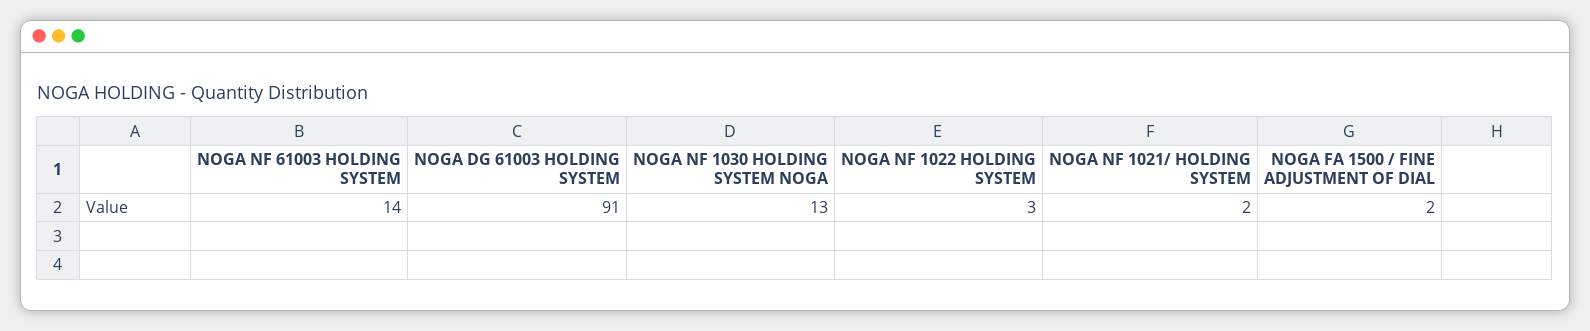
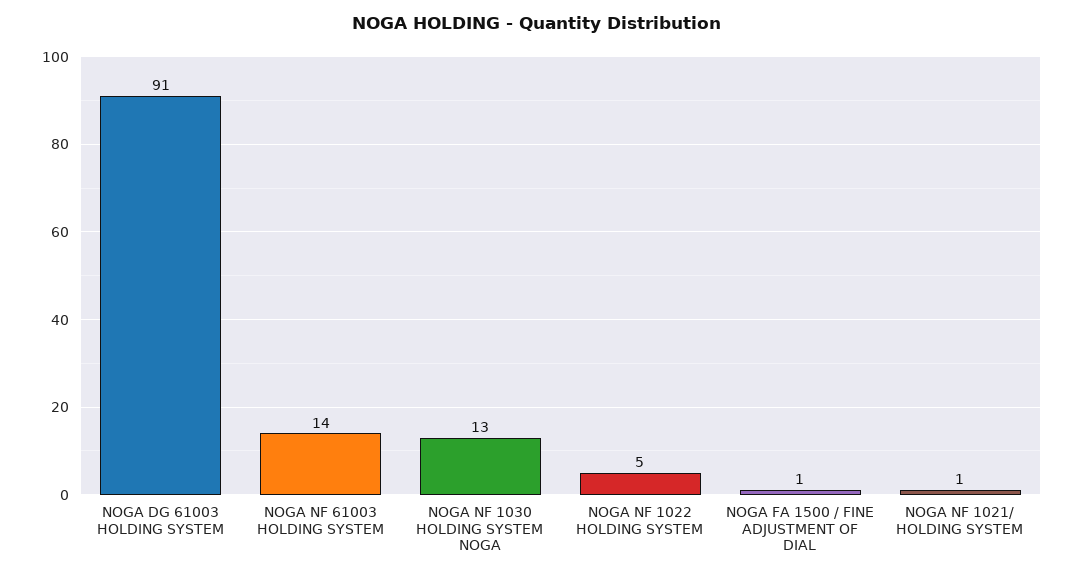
NOGA NF 1022 HOLDING SYSTEM: 3 -> 5
NOGA NF 1021/ HOLDING SYSTEM: 2 -> 1
NOGA FA 1500 / FINE ADJUSTMENT OF DIAL: 2 -> 1

